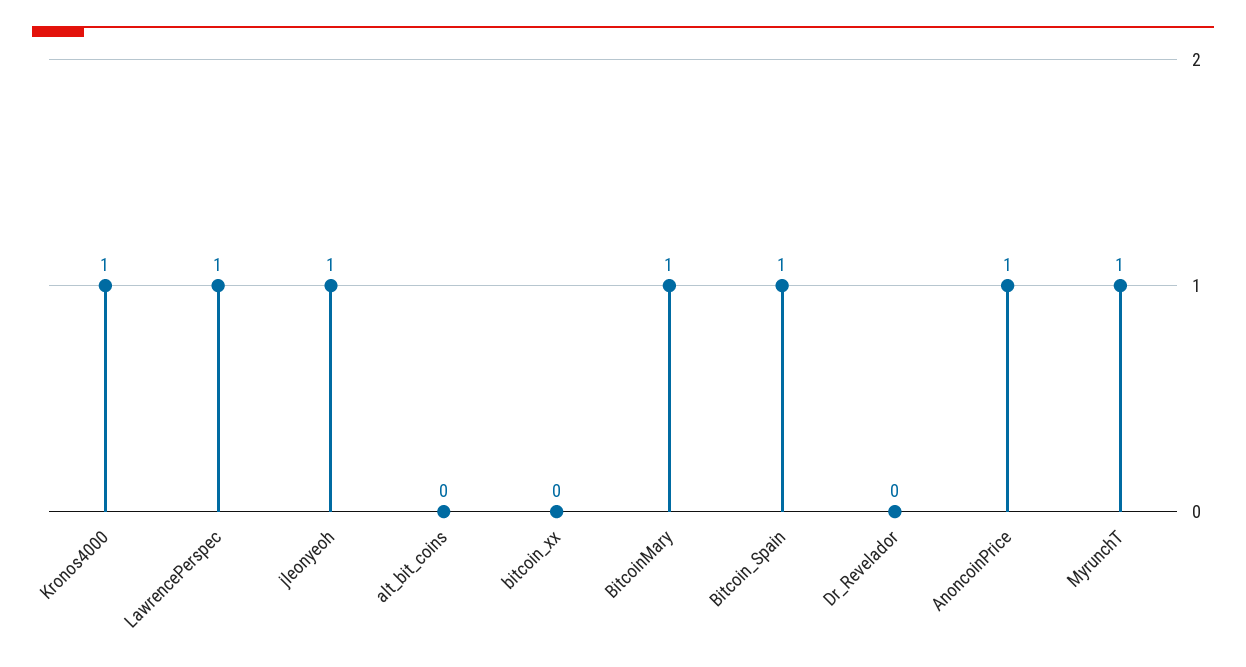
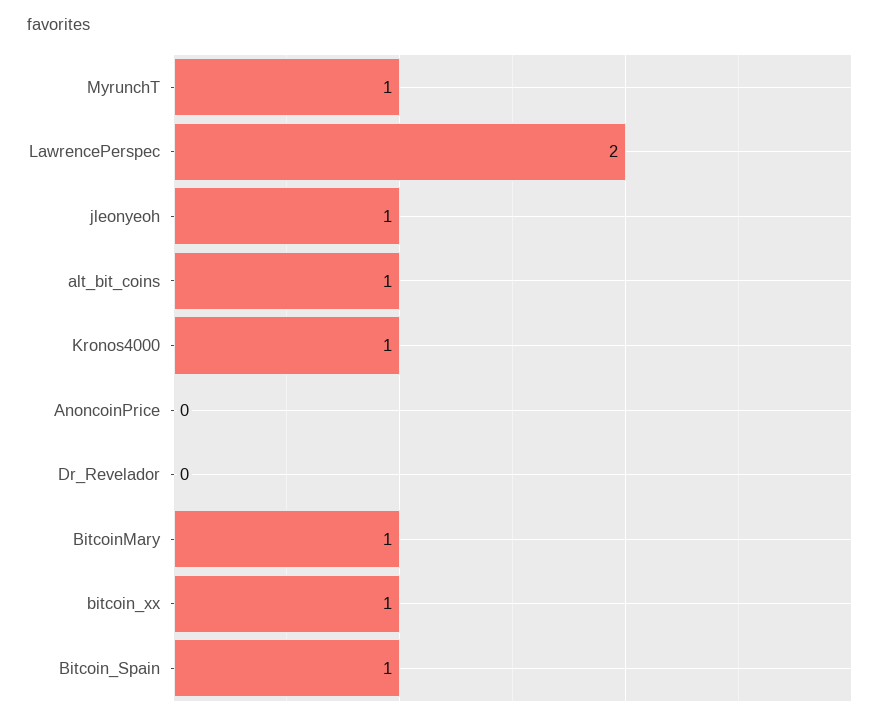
LawrencePerspec: 1 -> 2
alt_bit_coins: 0 -> 1
bitcoin_xx: 0 -> 1
AnoncoinPrice: 1 -> 0

